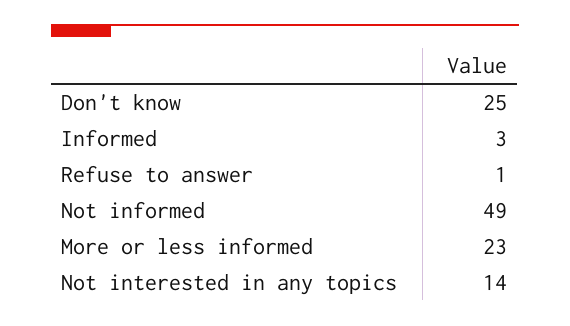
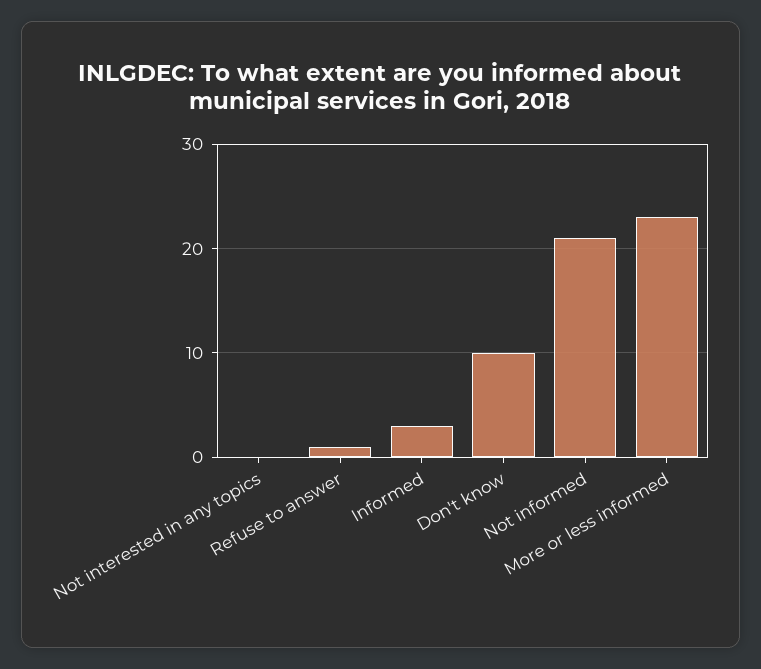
Don't know: 25 -> 10
Not informed: 49 -> 21
Not interested in any topics: 14 -> 0

